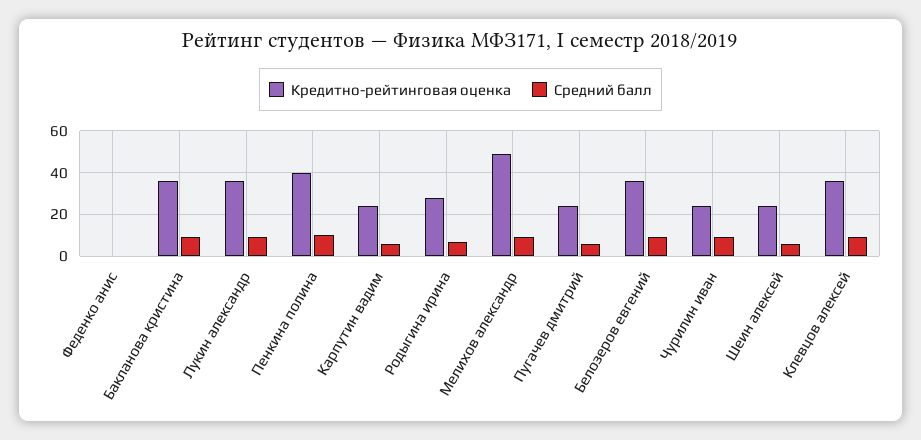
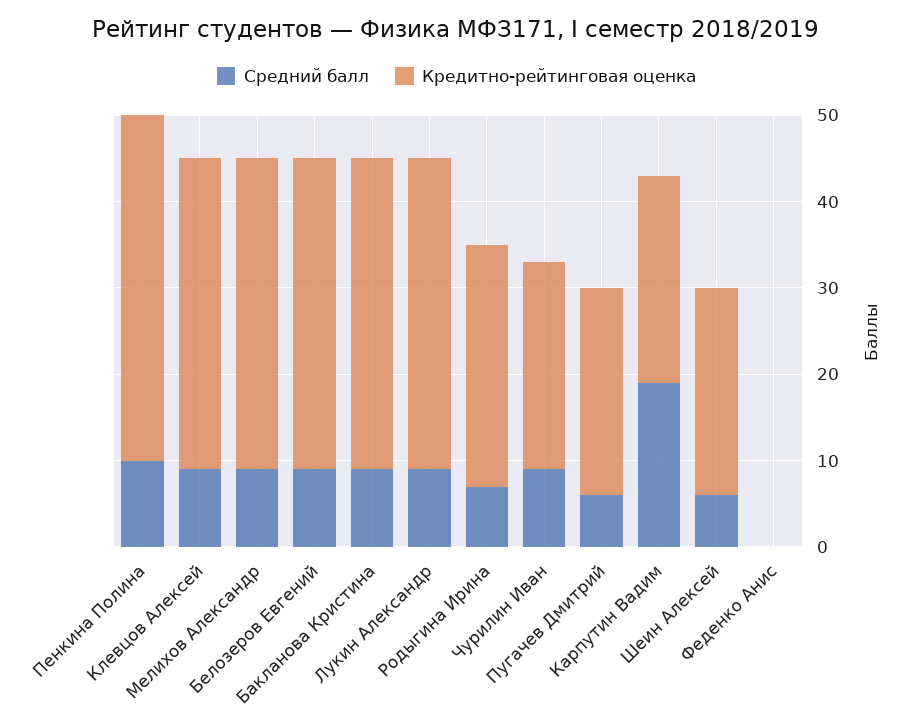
Средний балл, Карпутин вадим: 5 -> 19
Кредитно-рейтинговая оценка, Мелихов александр: 50 -> 36

